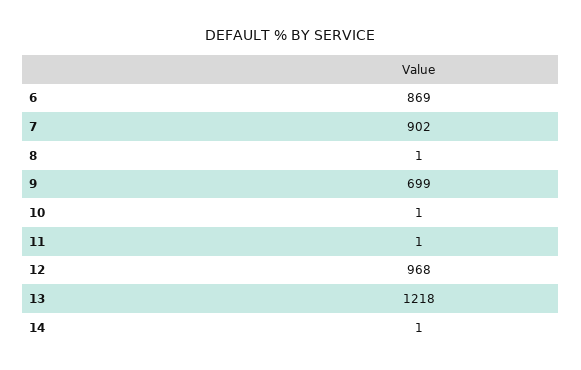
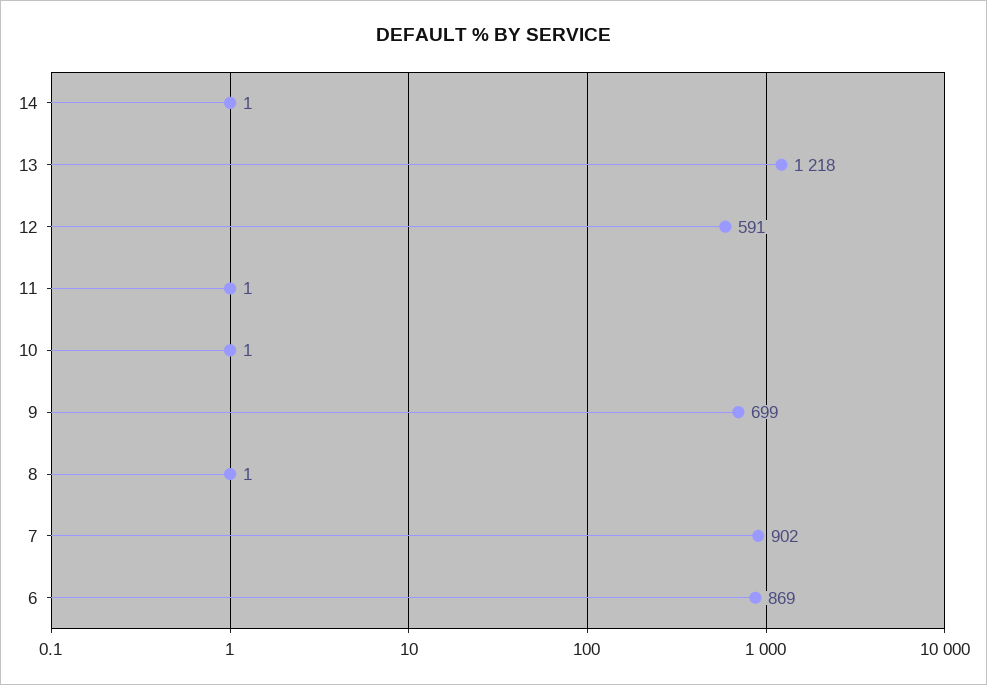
12: 968 -> 591

